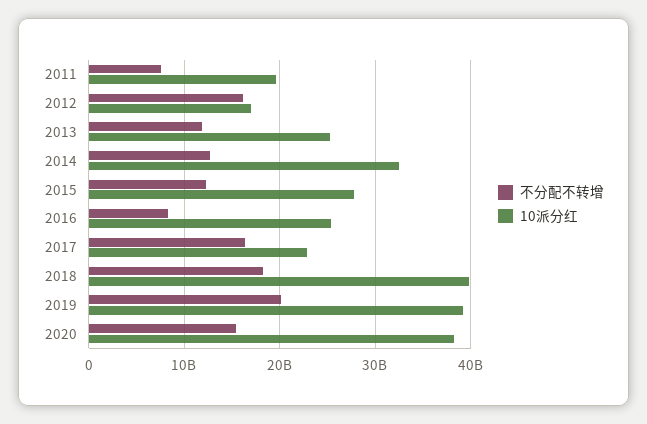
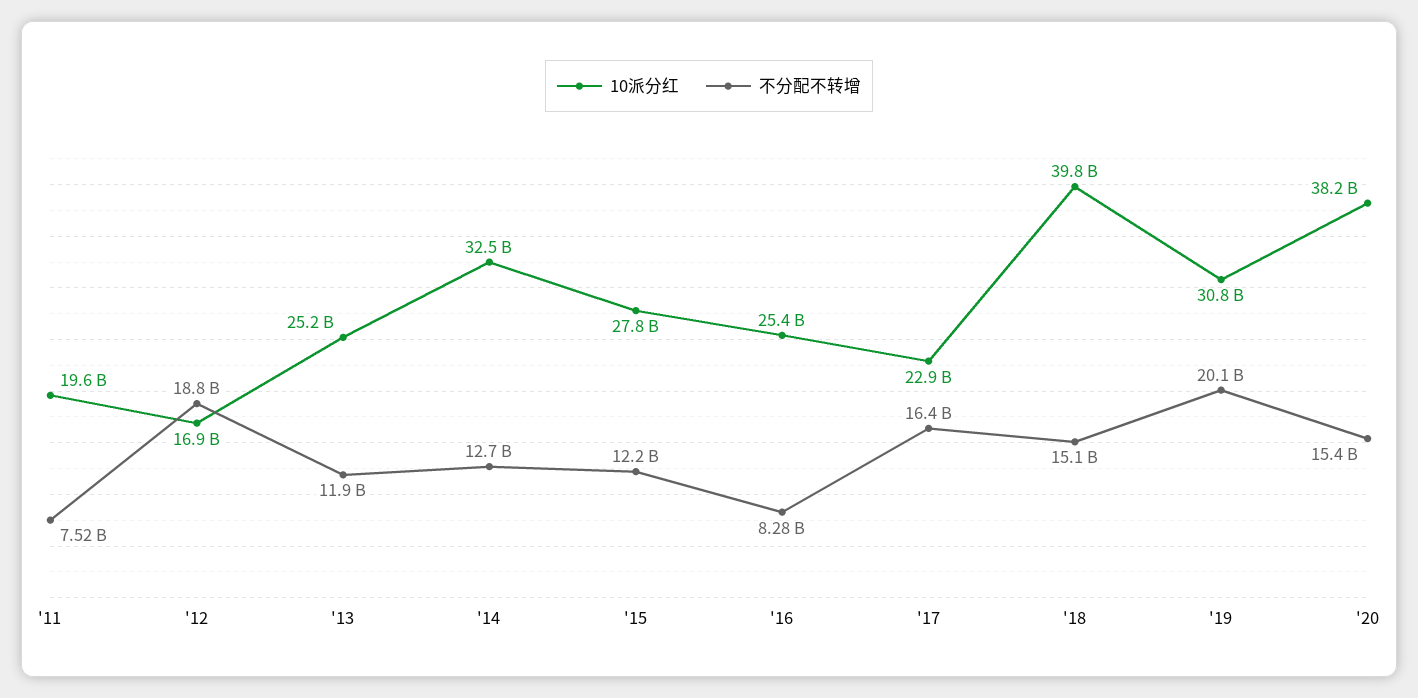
不分配不转增, 2012: 16000000000 -> 18800000000
不分配不转增, 2018: 18000000000 -> 15100000000
10派分红, 2019: 39000000000 -> 30800000000

